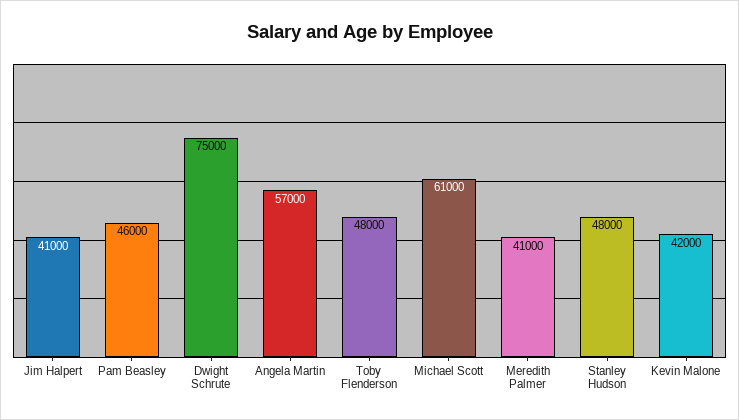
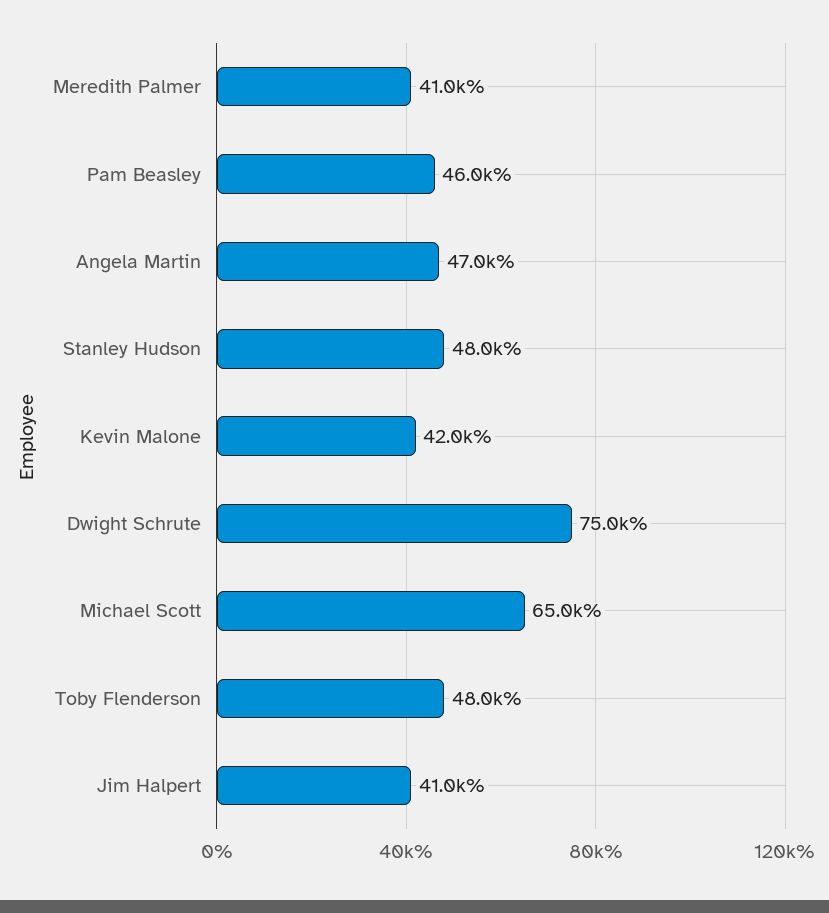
Angela Martin: 57000 -> 47000
Michael Scott: 61000 -> 65000

